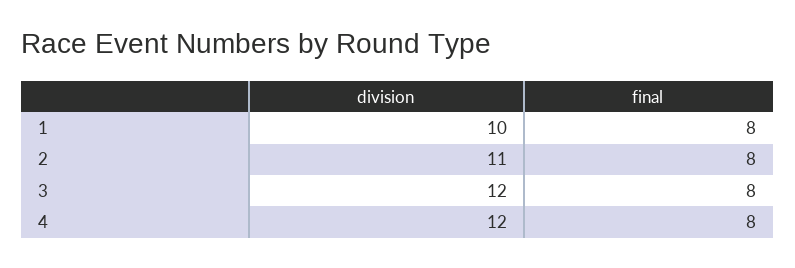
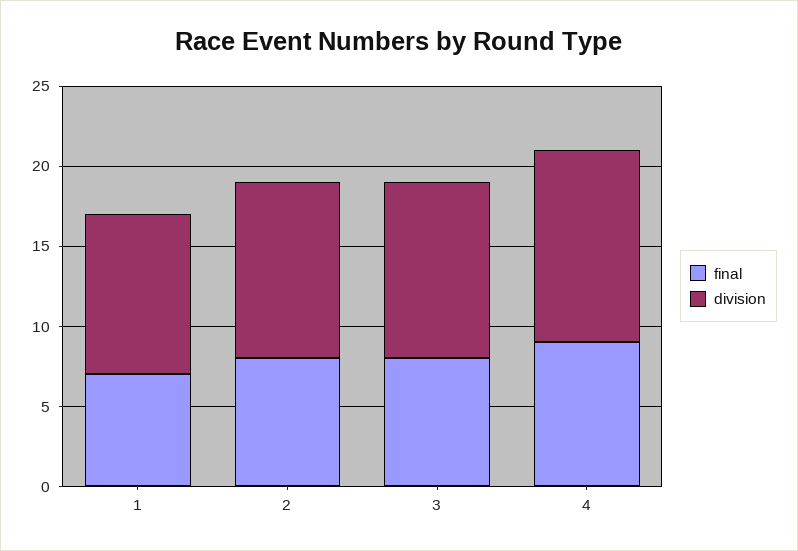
final, 1: 8 -> 7
division, 3: 12 -> 11
final, 4: 8 -> 9

